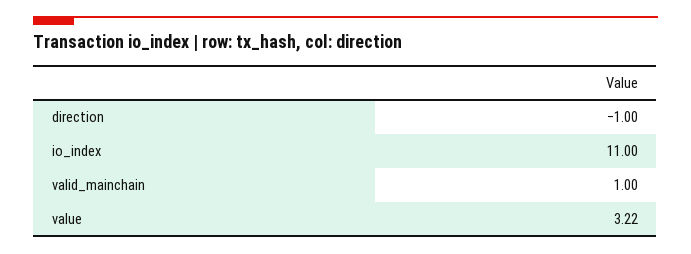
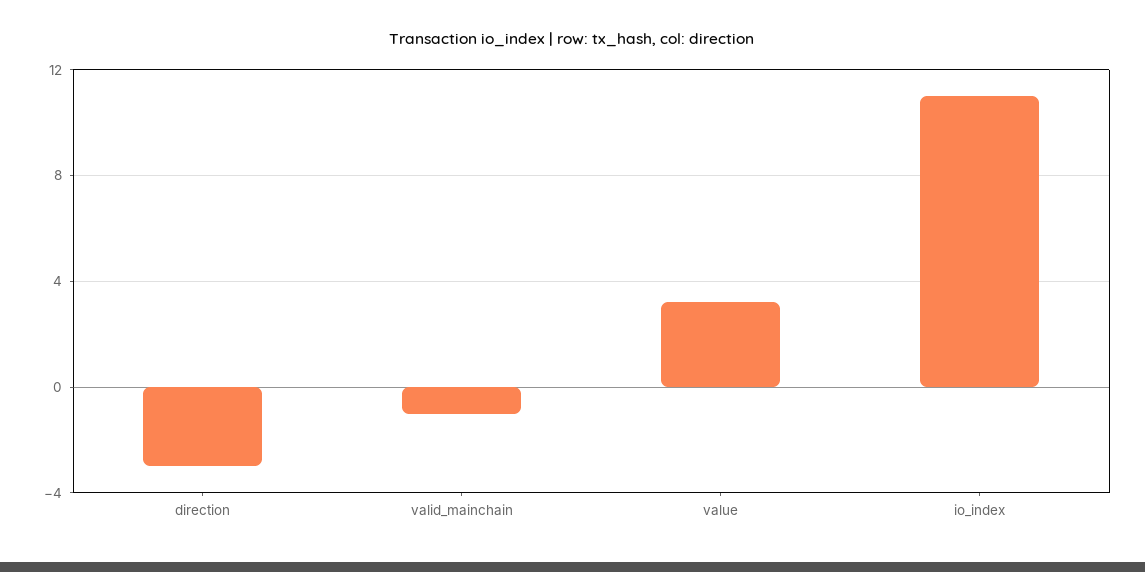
direction: -1 -> -3
valid_mainchain: 1 -> -1

